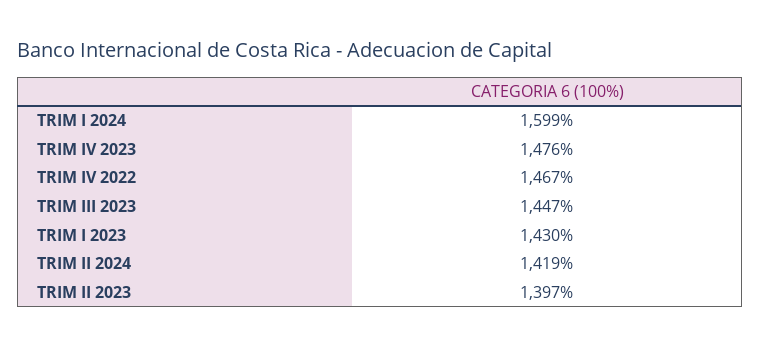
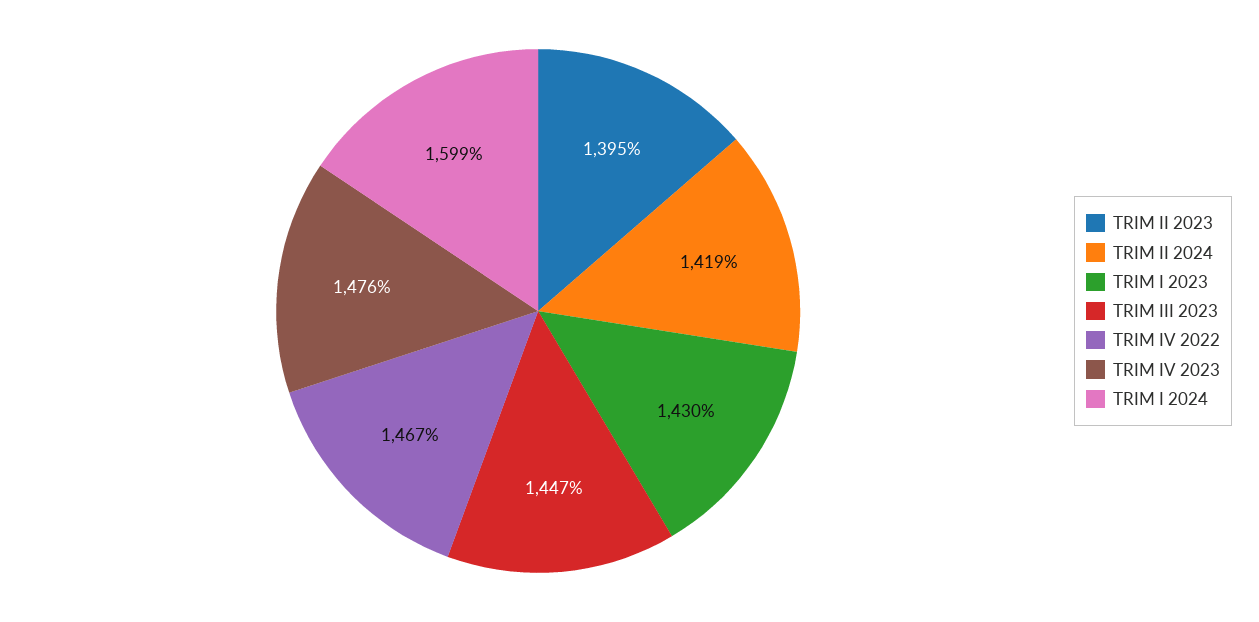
TRIM II 2023: 1397 -> 1395

